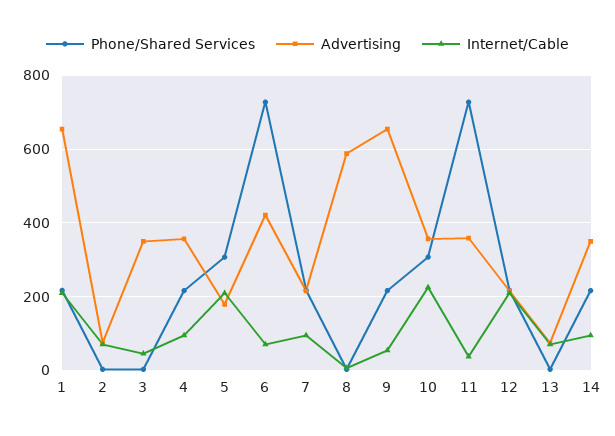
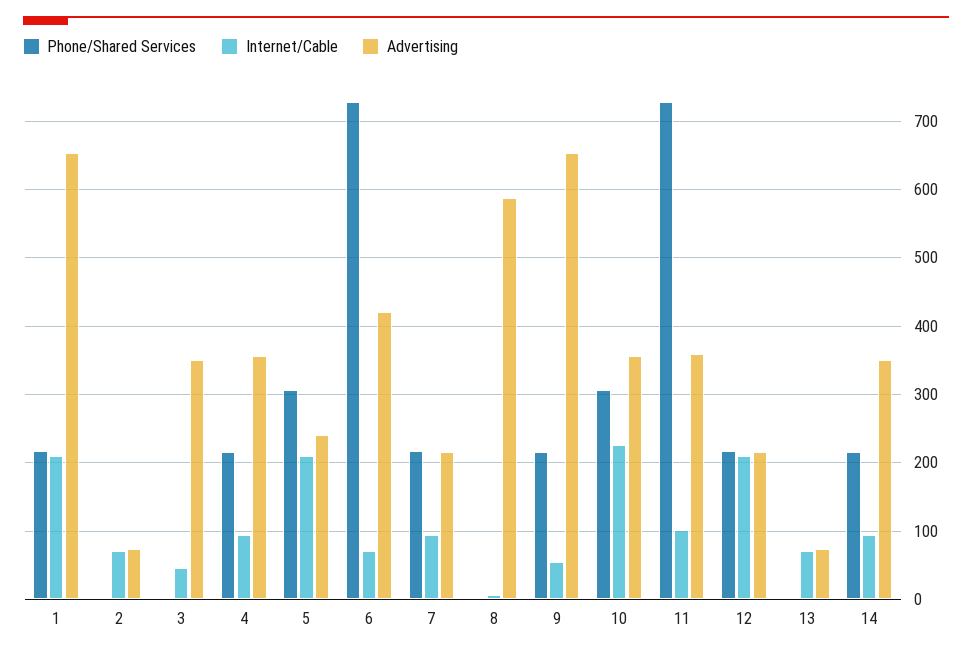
Advertising, 5: 180 -> 240
Internet/Cable, 11: 40 -> 100

